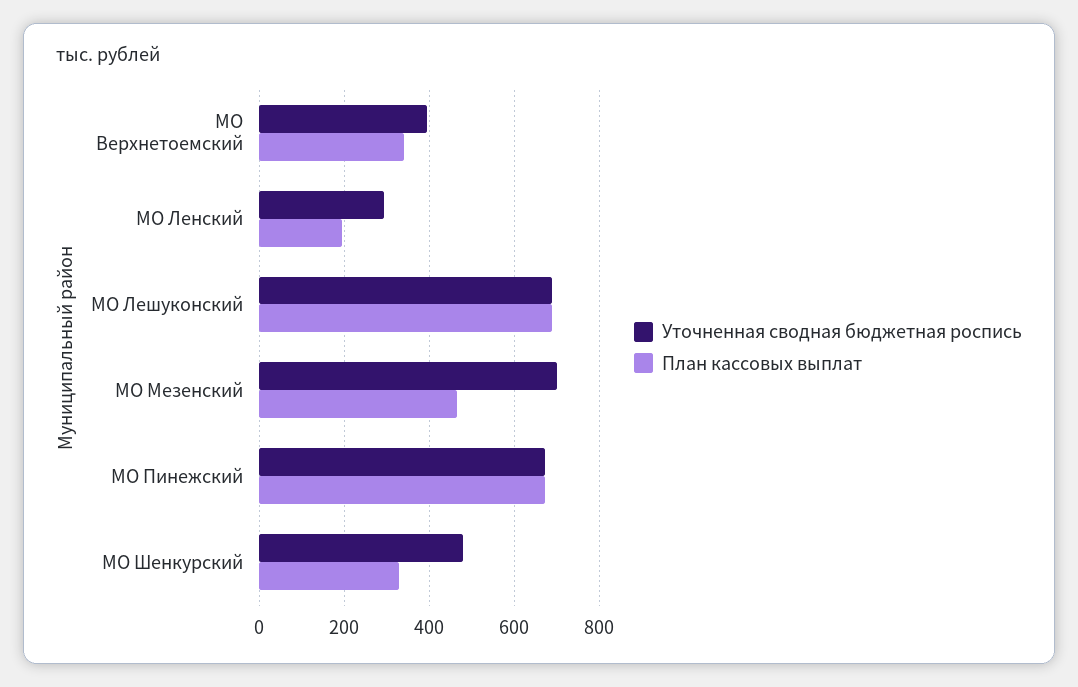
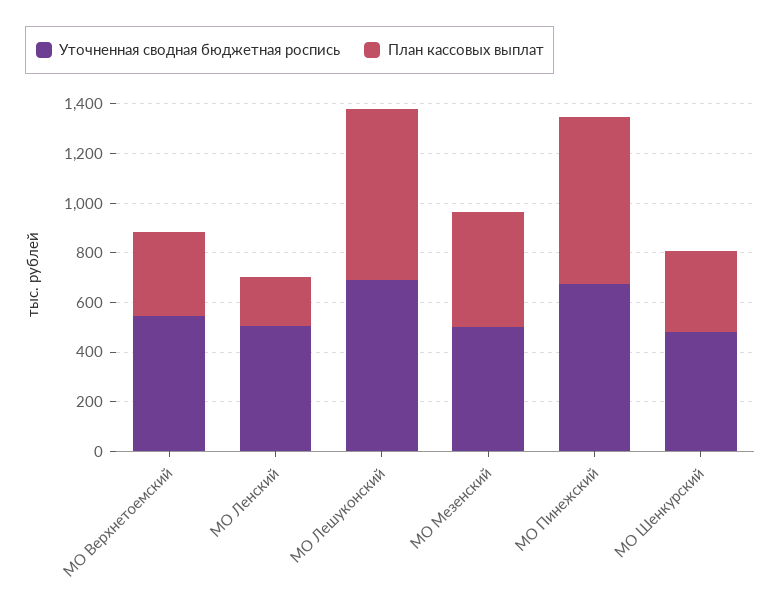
Уточненная сводная бюджетная роспись, МО Верхнетоемский: 400 -> 550
Уточненная сводная бюджетная роспись, МО Ленский: 300 -> 500
Уточненная сводная бюджетная роспись, МО Мезенский: 700 -> 500

